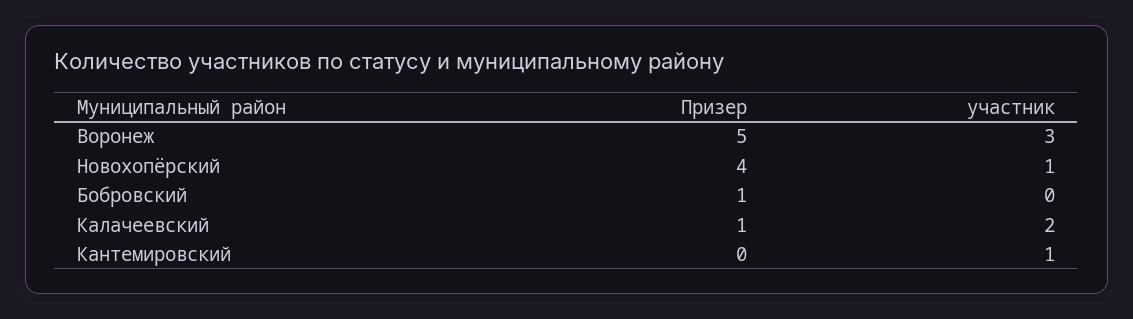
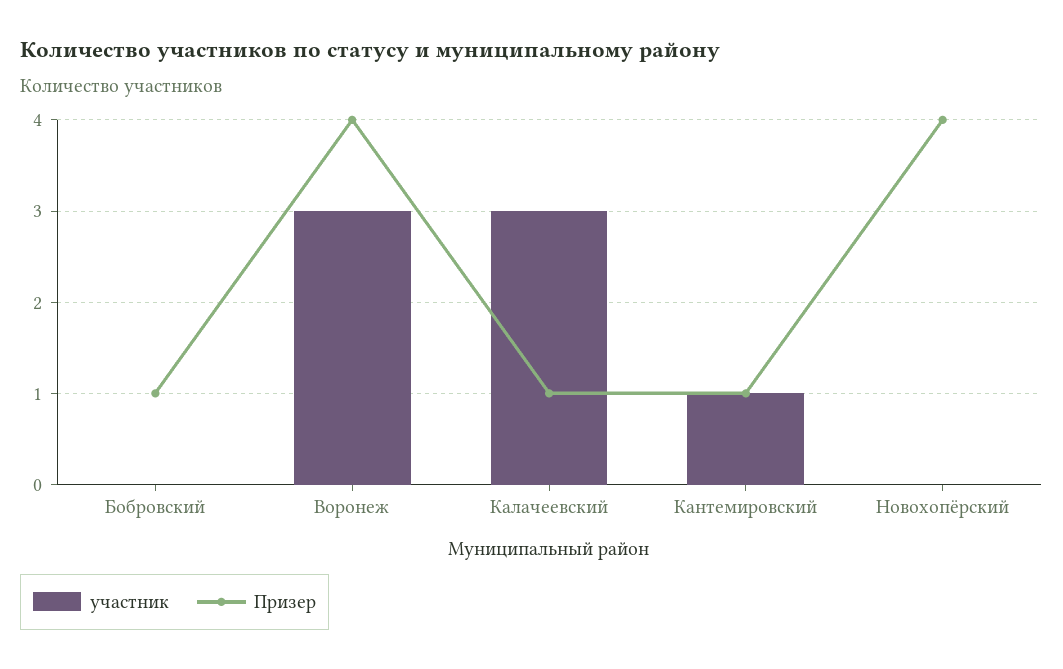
Призер, Воронеж: 5 -> 4
участник, Новохопёрский: 1 -> 0
участник, Калачеевский: 2 -> 3
Призер, Кантемировский: 0 -> 1

